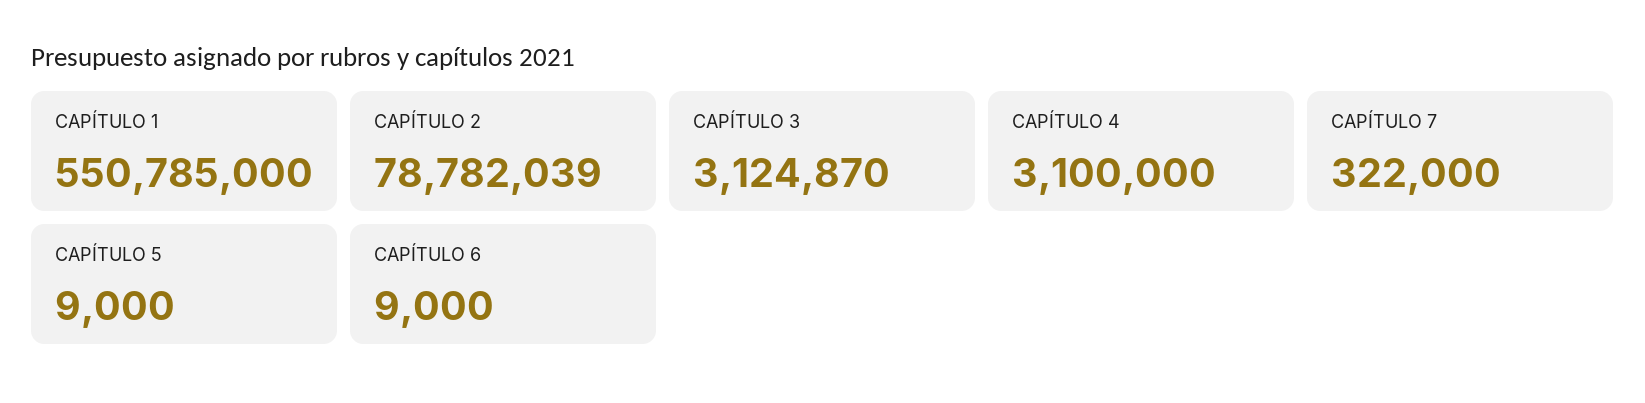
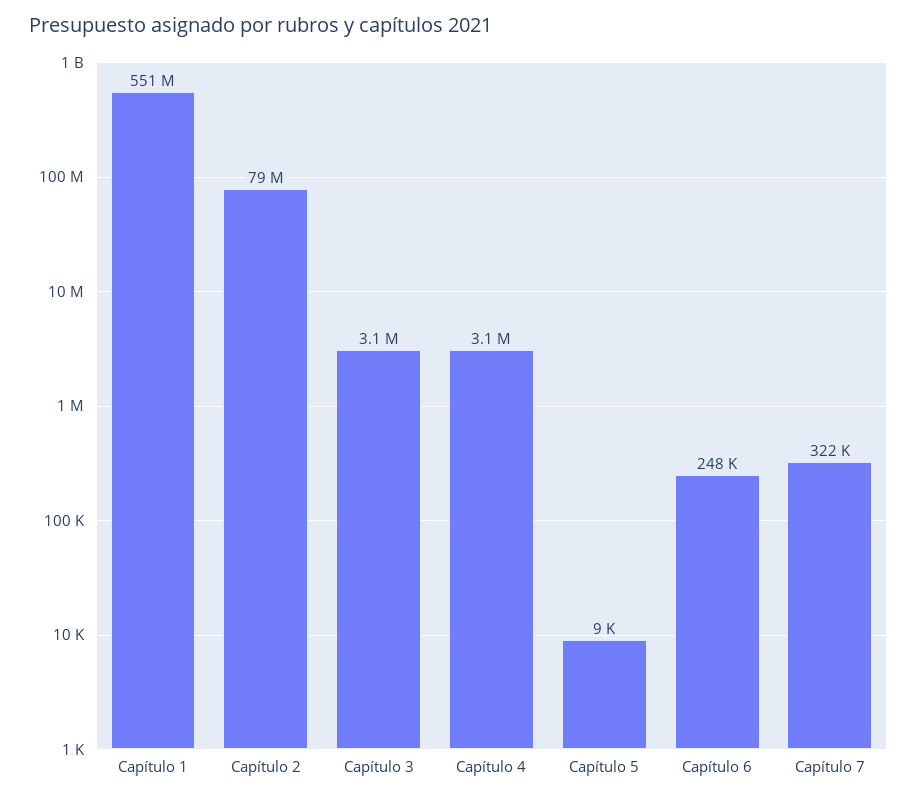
CAPÍTULO 6: 9000 -> 248000

